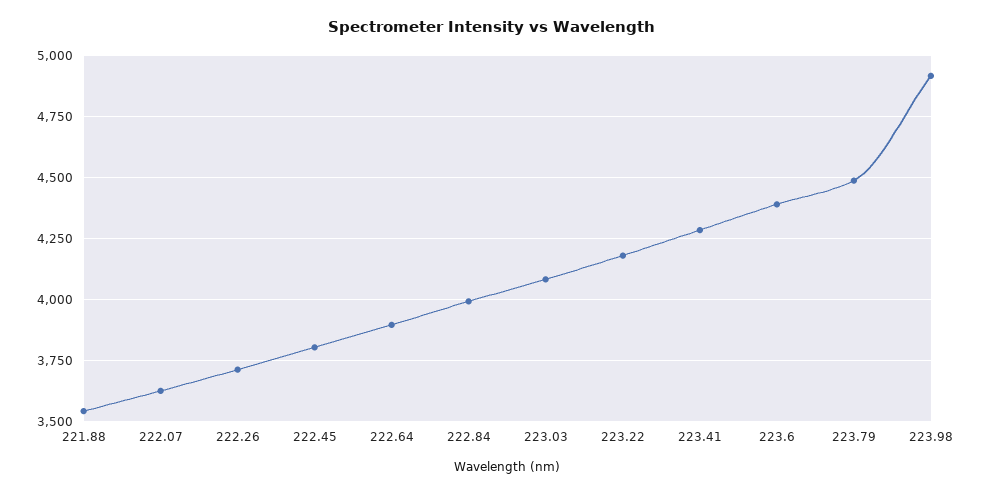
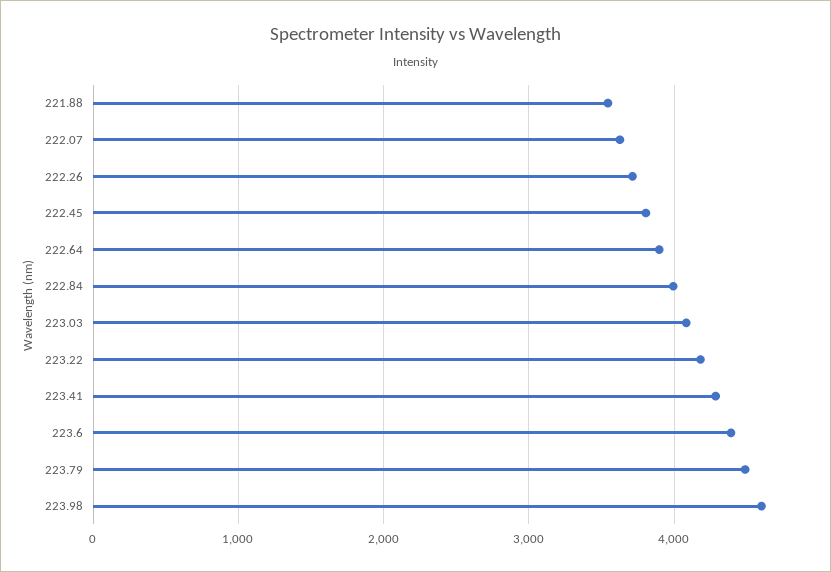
223.98: 4925 -> 4600

